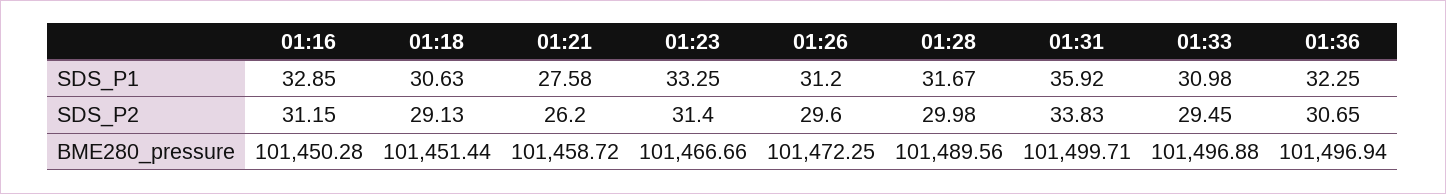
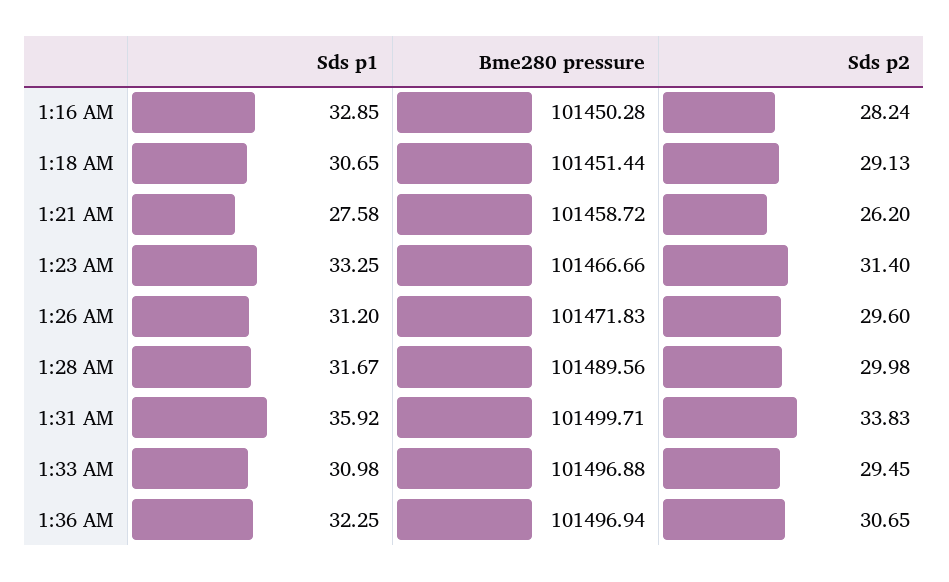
01:18, SDS_P1: 30.63 -> 30.65
01:16, SDS_P2: 31.15 -> 28.24
01:26, BME280_pressure: 101472.25 -> 101471.83

